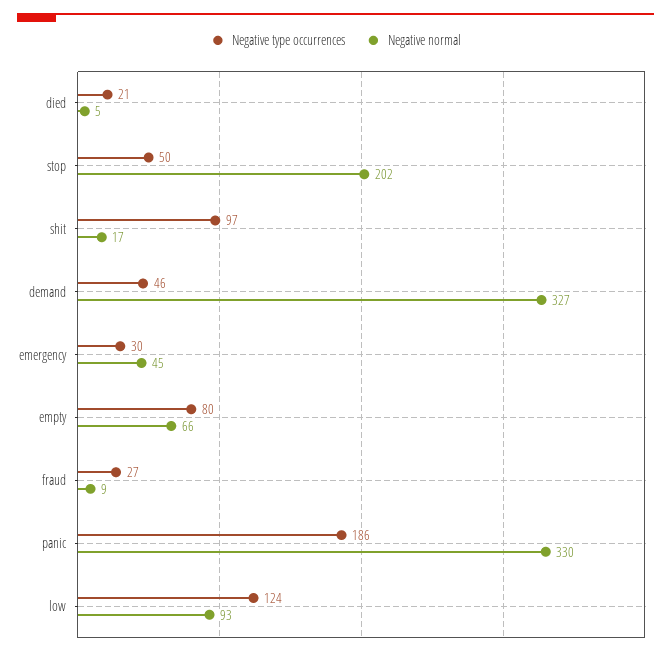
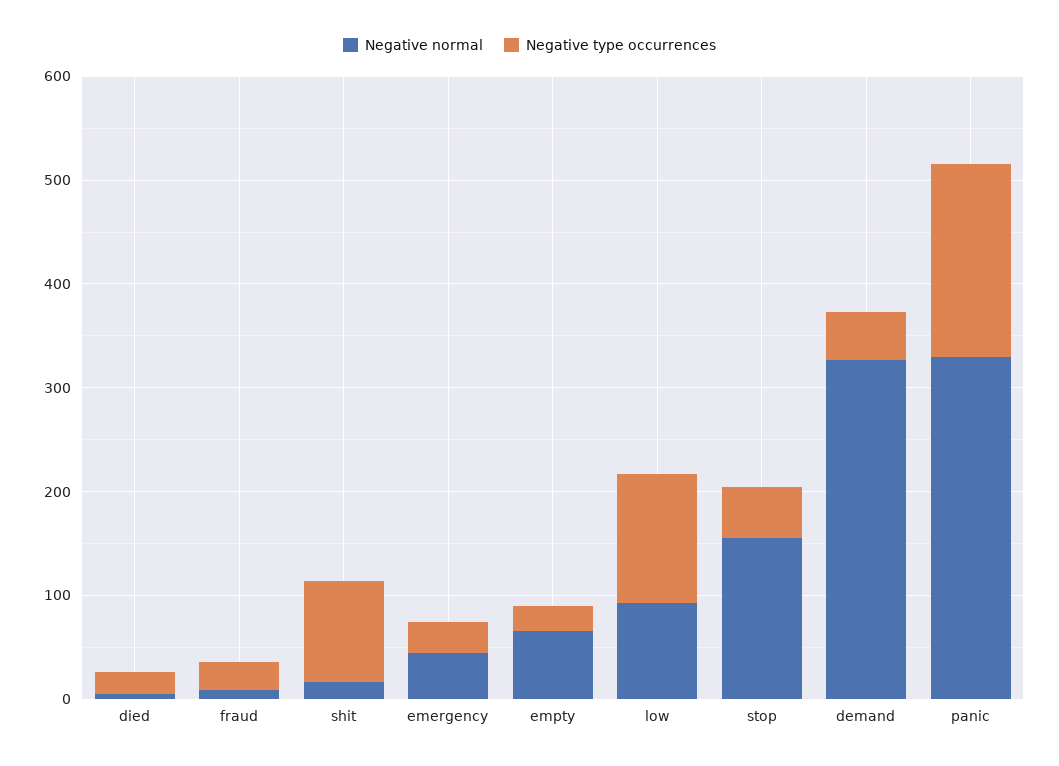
Negative normal, stop: 202 -> 160
Negative type occurrences, empty: 80 -> 20

